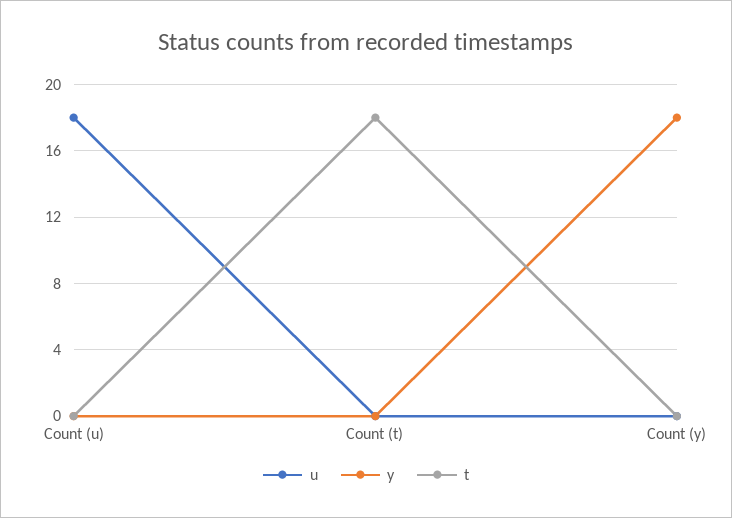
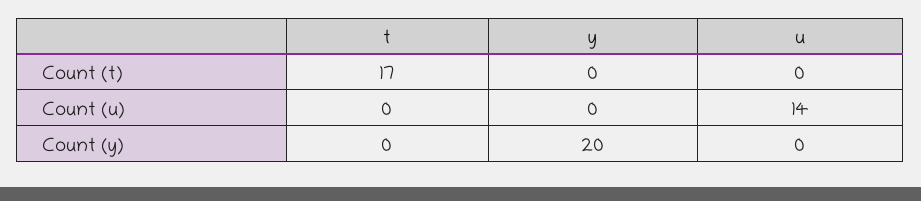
u, Count (u): 18 -> 14
t, Count (t): 18 -> 17
y, Count (y): 18 -> 20

